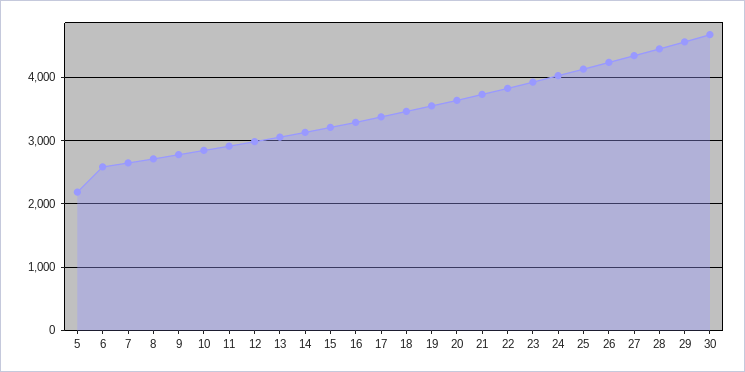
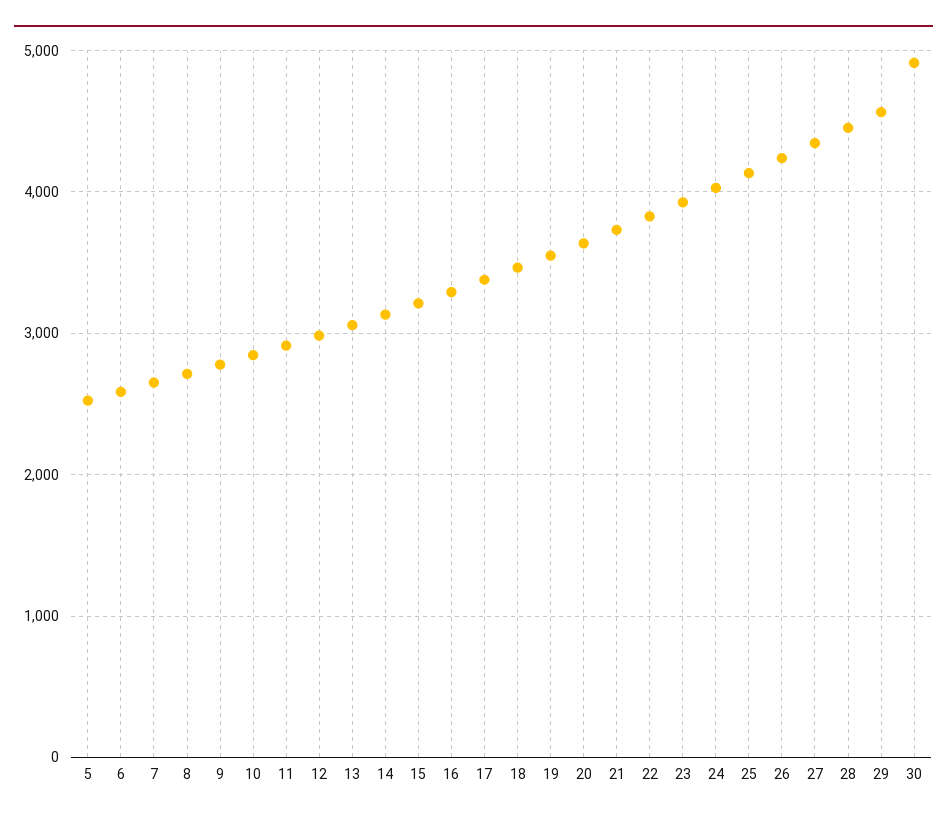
5: 2200 -> 2500
30: 4700 -> 4900

